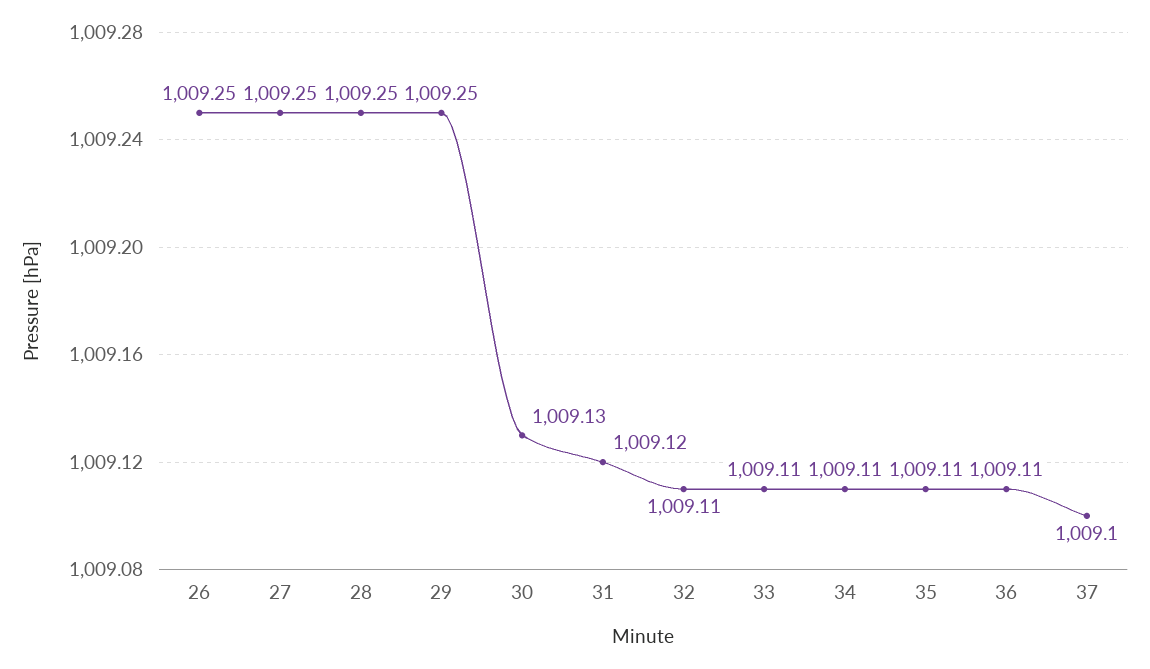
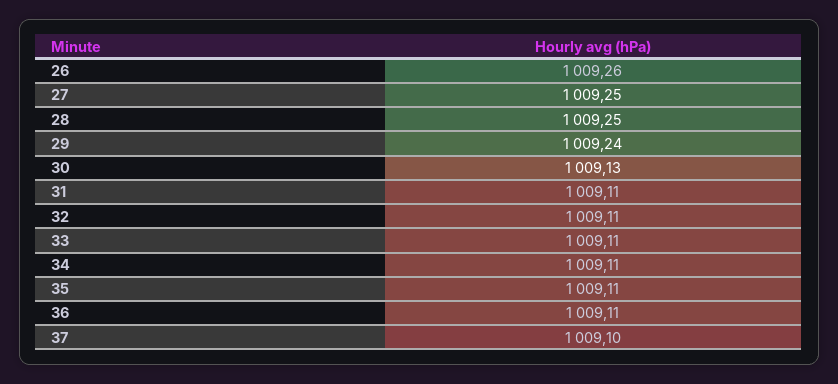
26: 1009.25 -> 1009.26
29: 1009.25 -> 1009.24
31: 1009.12 -> 1009.11

